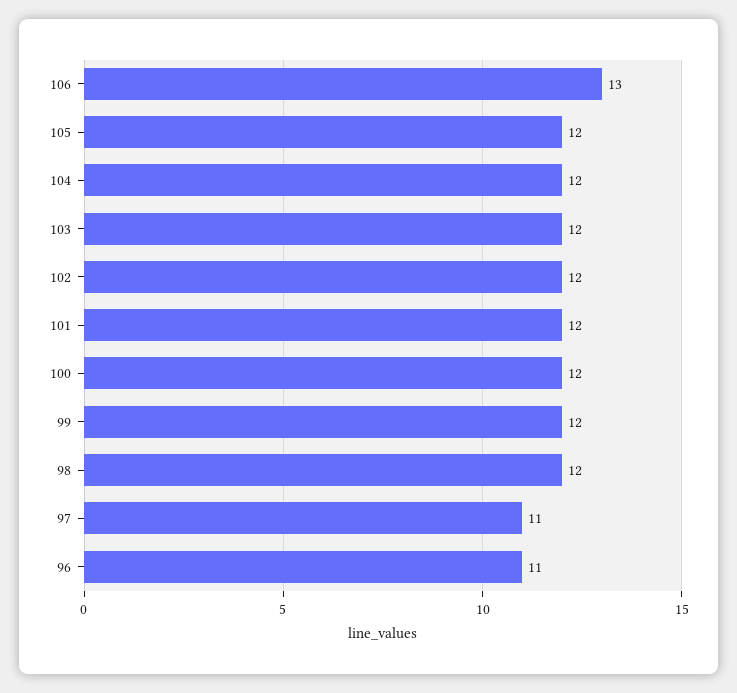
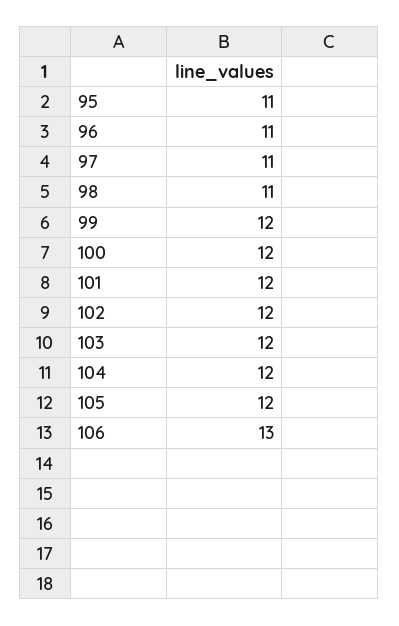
98: 12 -> 11
95: none -> 11

